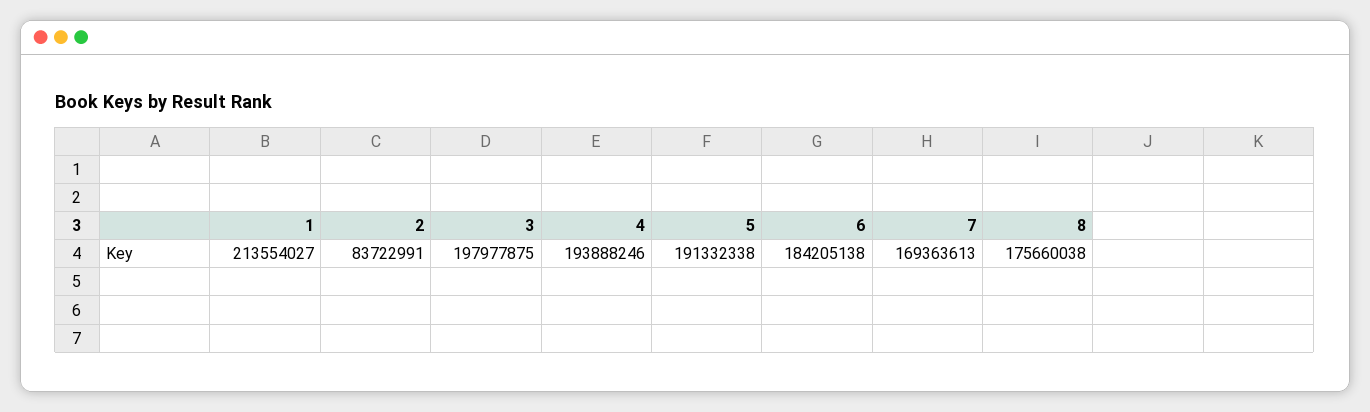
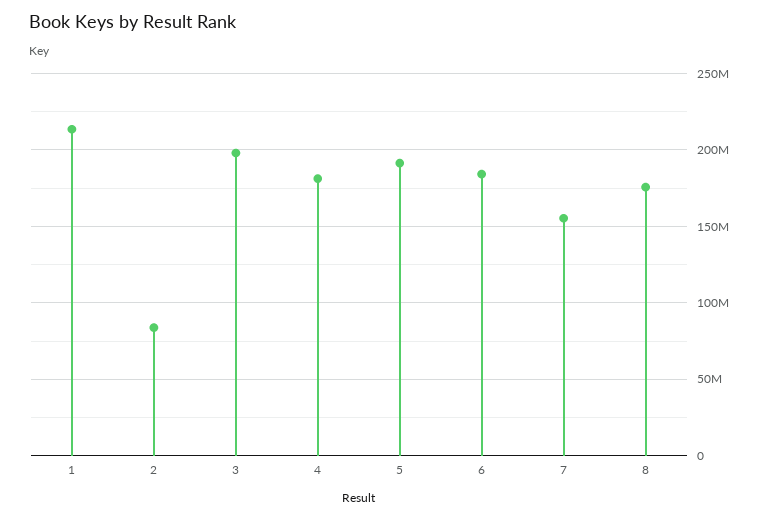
4: 193888246 -> 180000000
7: 169363613 -> 155000000

